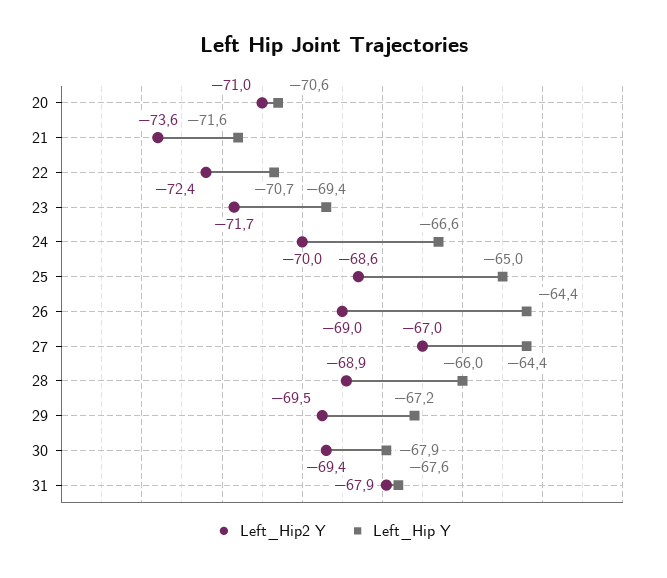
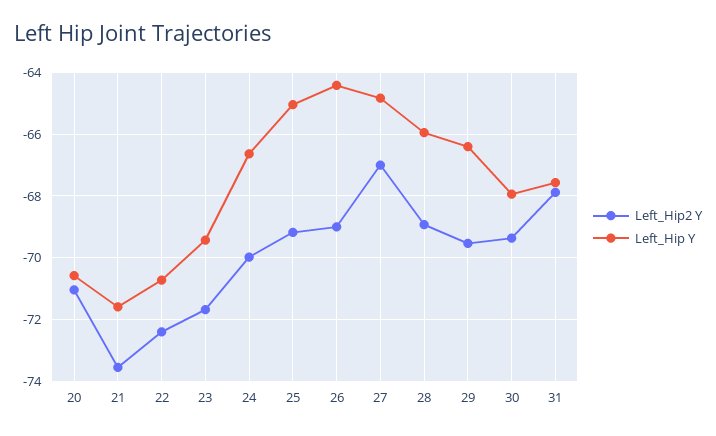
Left_Hip2 Y, 25: -68.6 -> -69.2
Left_Hip Y, 27: -64.4 -> -64.8
Left_Hip Y, 29: -67.2 -> -66.4

